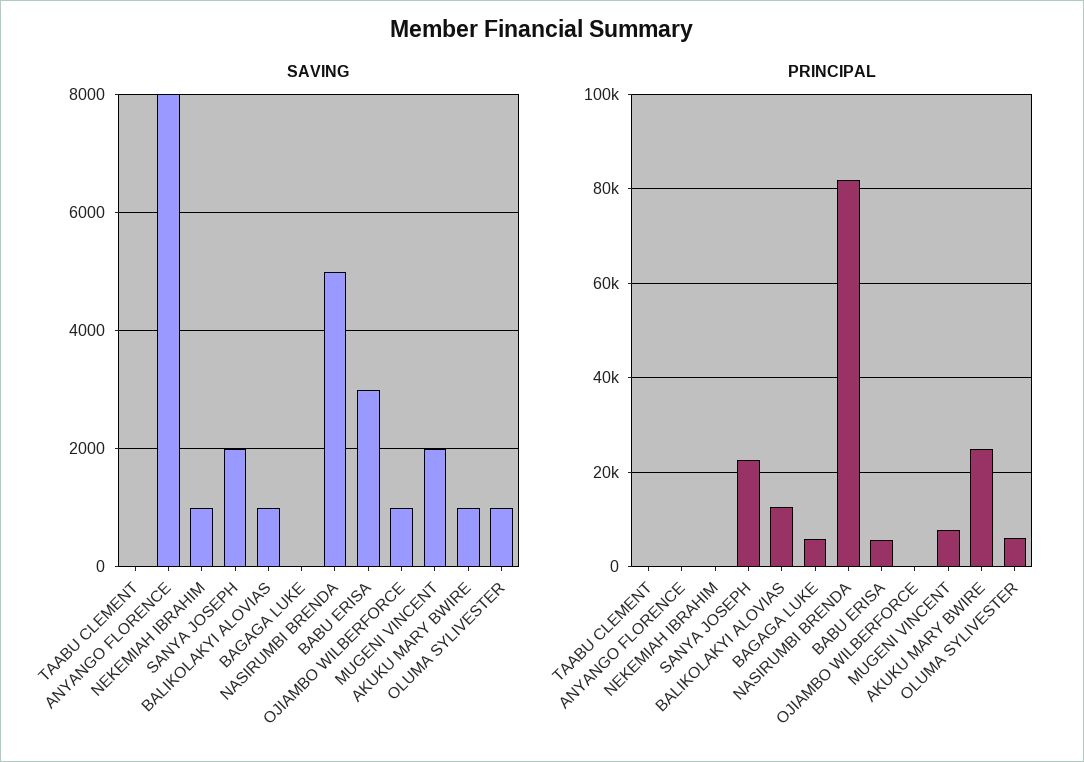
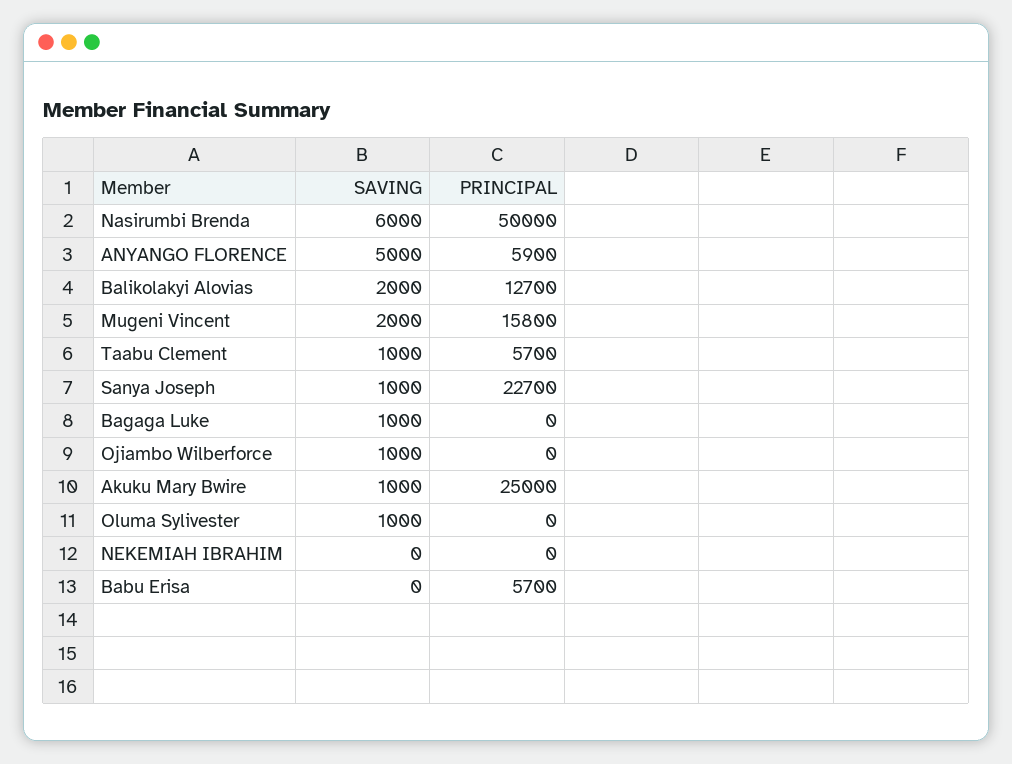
SAVING, TAABU CLEMENT: 0 -> 1000
SAVING, ANYANGO FLORENCE: 8000 -> 5000
SAVING, NEKEMIAH IBRAHIM: 1000 -> 0
SAVING, SANYA JOSEPH: 2000 -> 1000
SAVING, BALIKOLAKYI ALOVIAS: 1000 -> 2000
SAVING, BAGAGA LUKE: 0 -> 1000
SAVING, NASIRUMBI BRENDA: 5000 -> 6000
SAVING, BABU ERISA: 3000 -> 0
PRINCIPAL, TAABU CLEMENT: 0 -> 5700
PRINCIPAL, ANYANGO FLORENCE: 0 -> 5900
PRINCIPAL, BAGAGA LUKE: 6000 -> 0
PRINCIPAL, NASIRUMBI BRENDA: 82000 -> 50000
PRINCIPAL, MUGENI VINCENT: 8000 -> 15800
PRINCIPAL, OLUMA SYLIVESTER: 6000 -> 0

